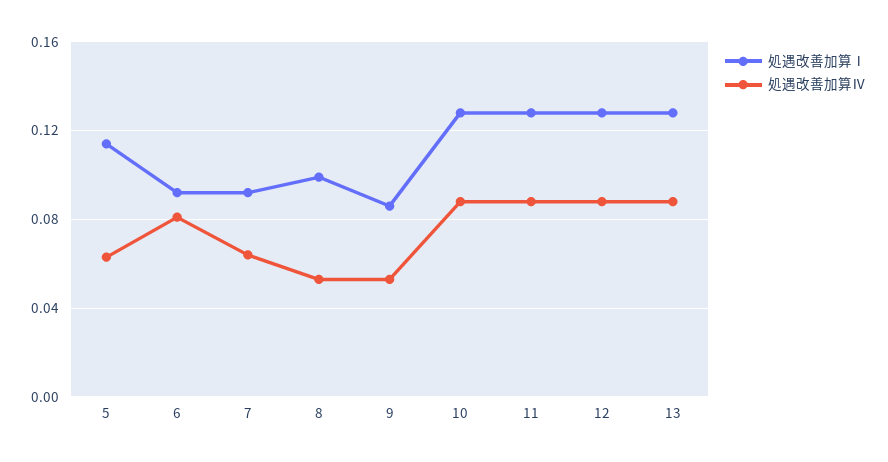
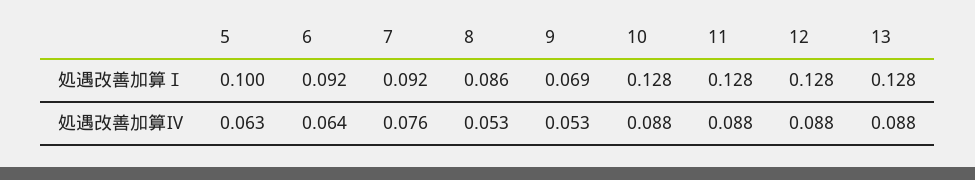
処遇改善加算Ⅰ, 5: 0.115 -> 0.1
処遇改善加算Ⅳ, 6: 0.08 -> 0.064
処遇改善加算Ⅳ, 7: 0.065 -> 0.076
処遇改善加算Ⅰ, 8: 0.1 -> 0.086
処遇改善加算Ⅰ, 9: 0.085 -> 0.069

